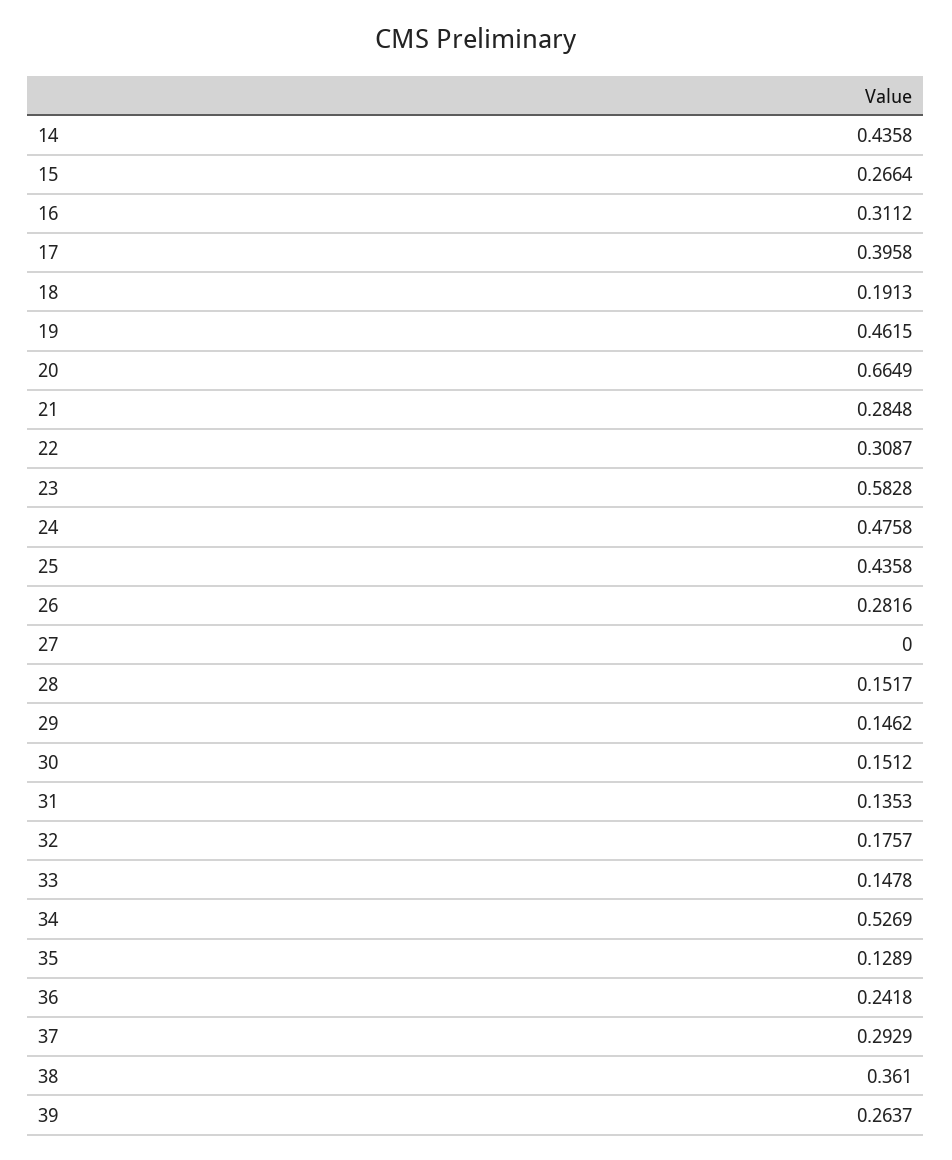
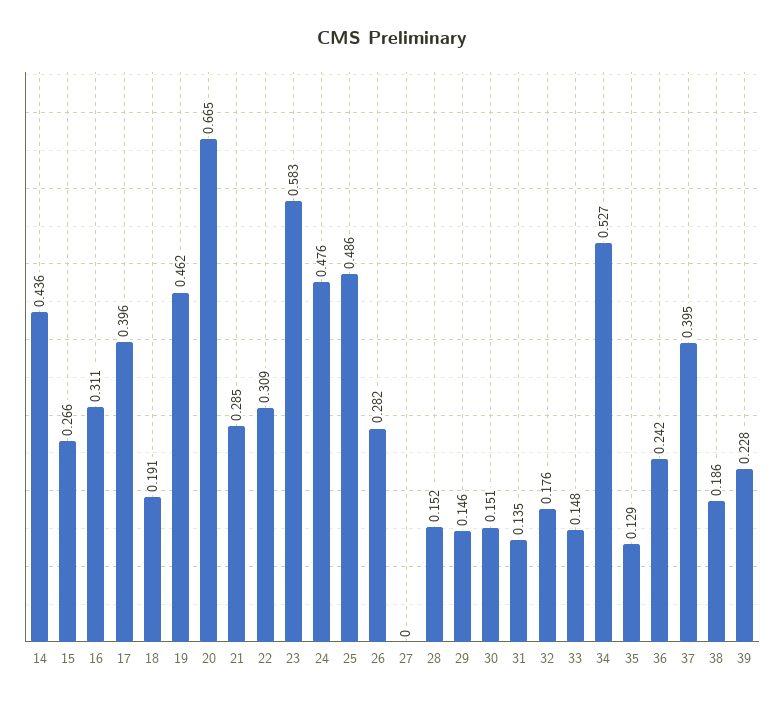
25: 0.4358 -> 0.486
37: 0.2929 -> 0.395
38: 0.361 -> 0.186
39: 0.2637 -> 0.228

